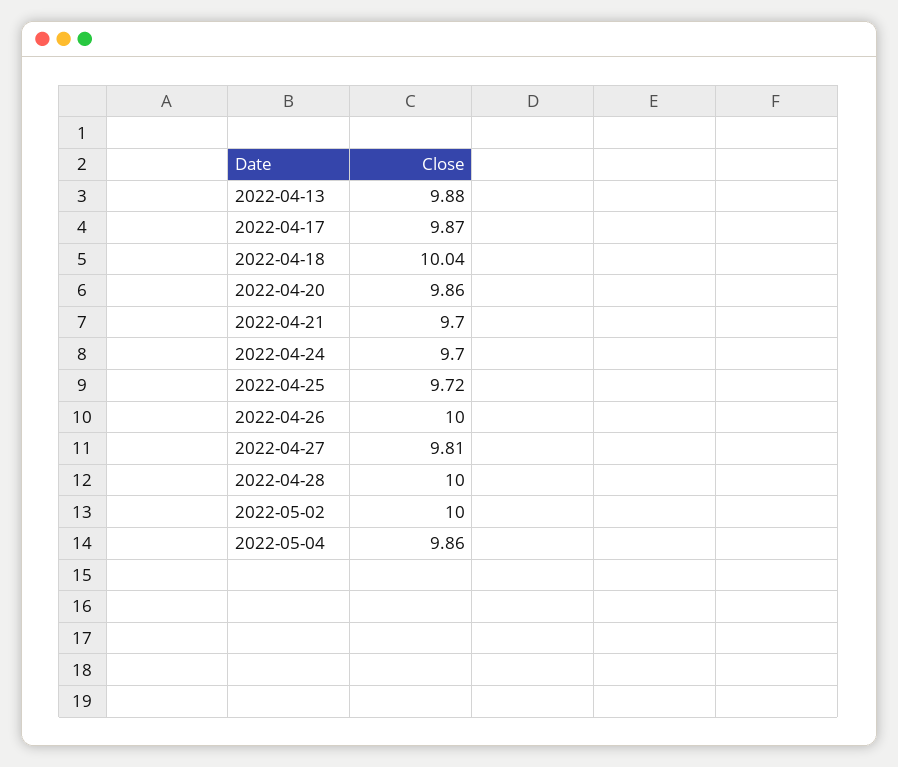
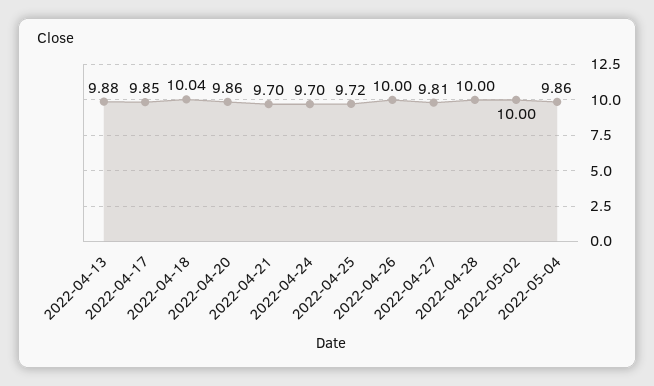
2022-04-17: 9.87 -> 9.85

